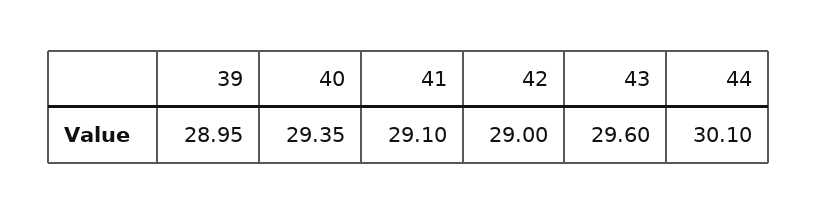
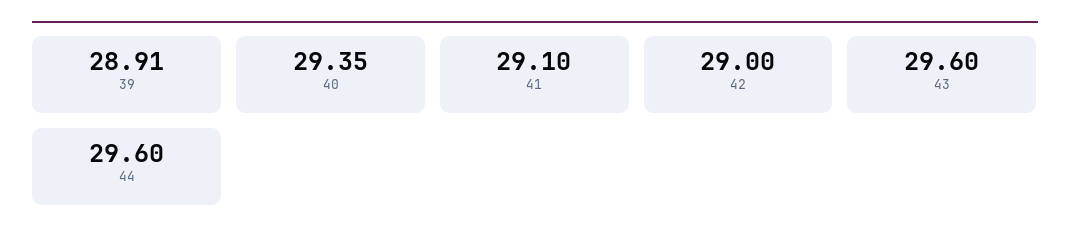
39: 28.95 -> 28.91
44: 30.1 -> 29.6

